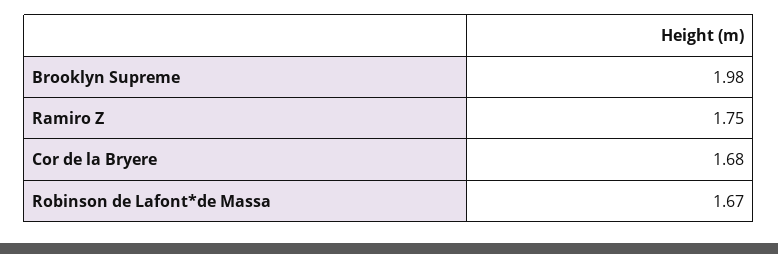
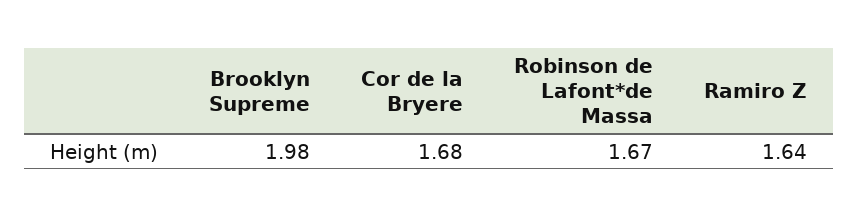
Ramiro Z: 1.75 -> 1.64

